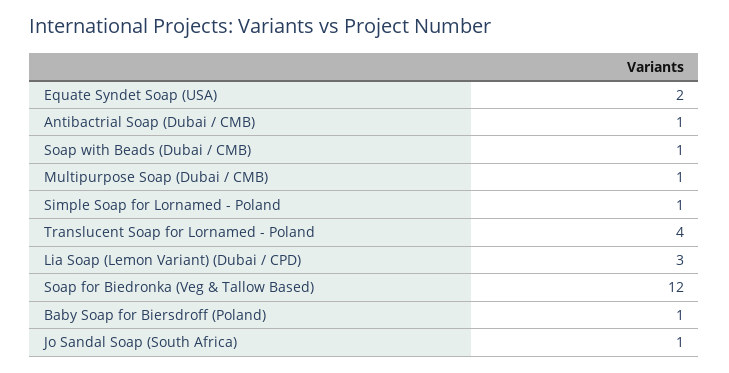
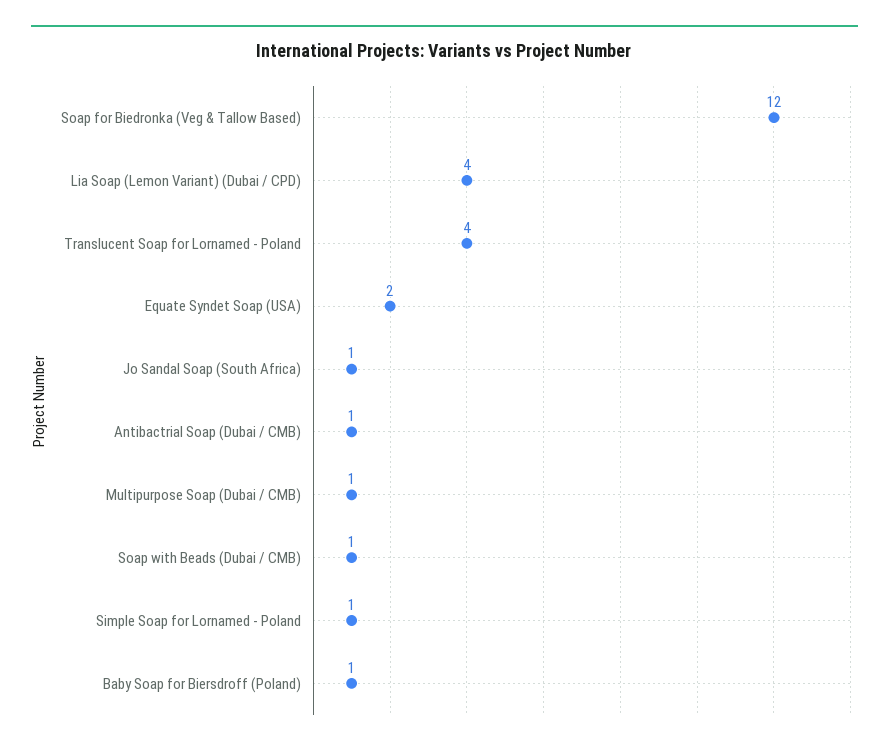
Lia Soap (Lemon Variant) (Dubai / CPD): 3 -> 4

